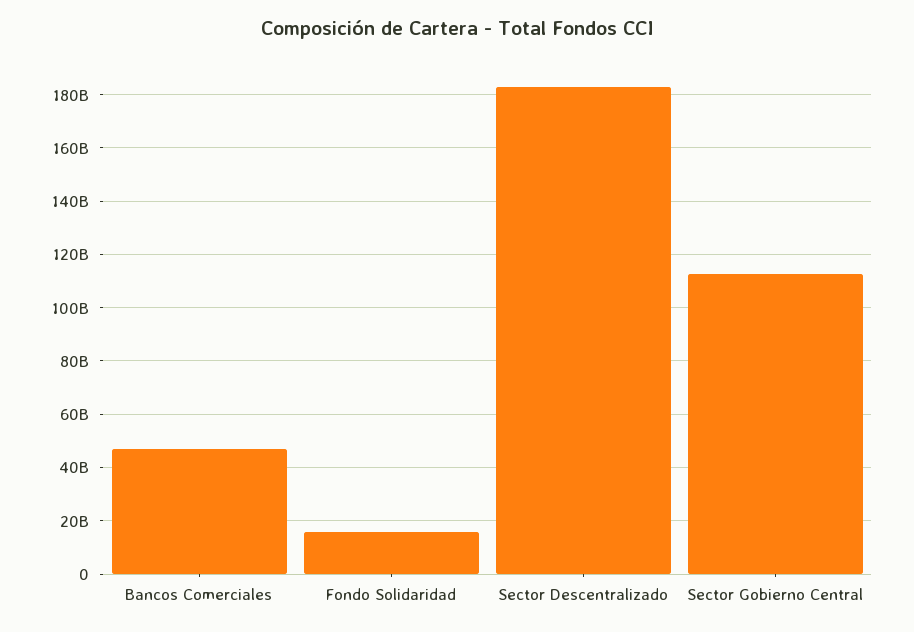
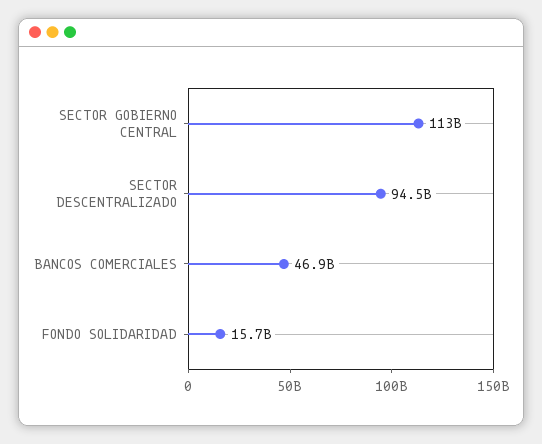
Sector Descentralizado: 182500000000 -> 94500000000

